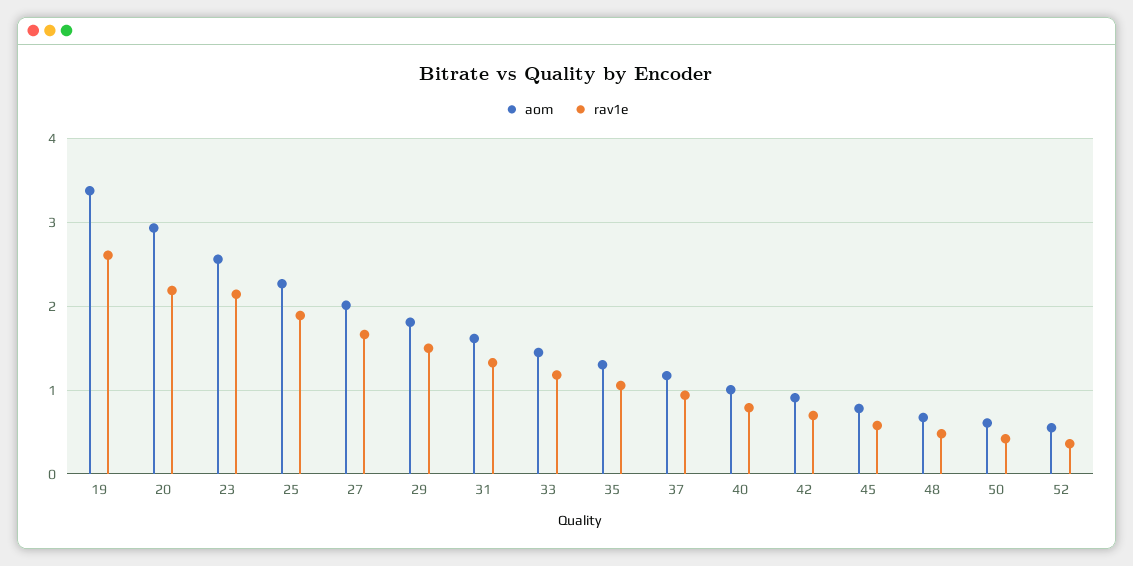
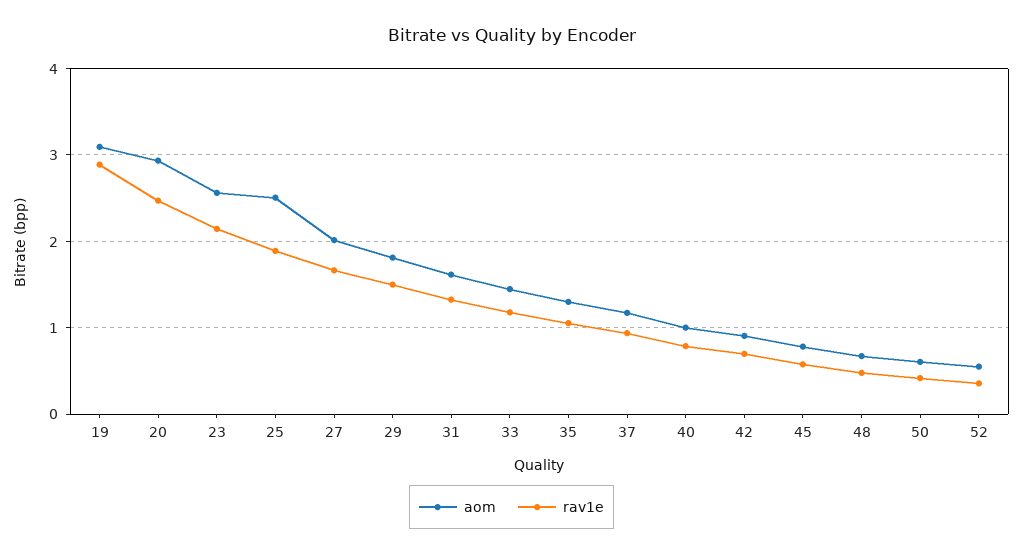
aom, 19: 3.4 -> 3.1
rav1e, 19: 2.6 -> 2.9
rav1e, 20: 2.2 -> 2.5
aom, 25: 2.3 -> 2.5

